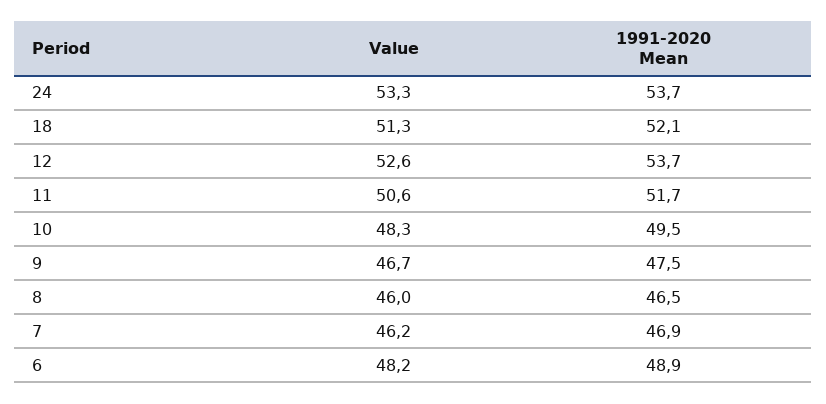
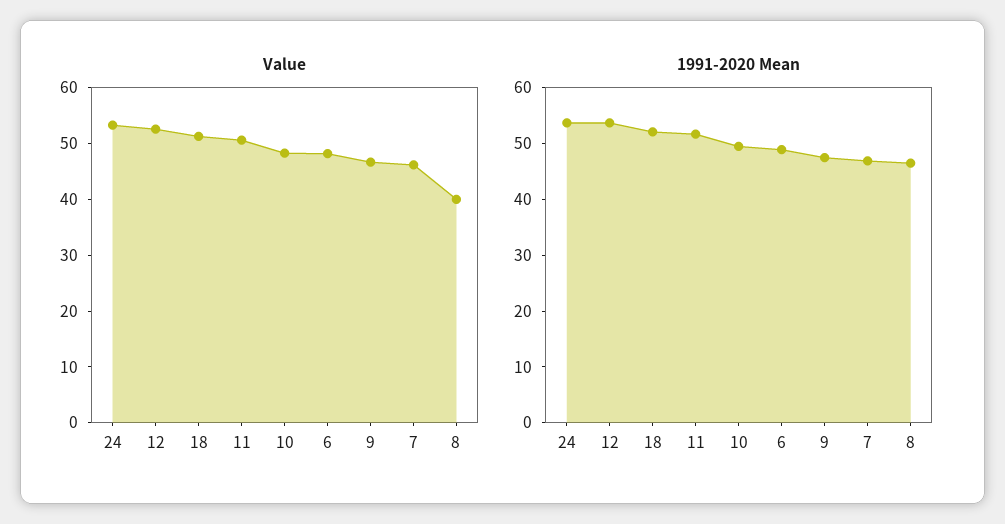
Value, 8: 46 -> 40

